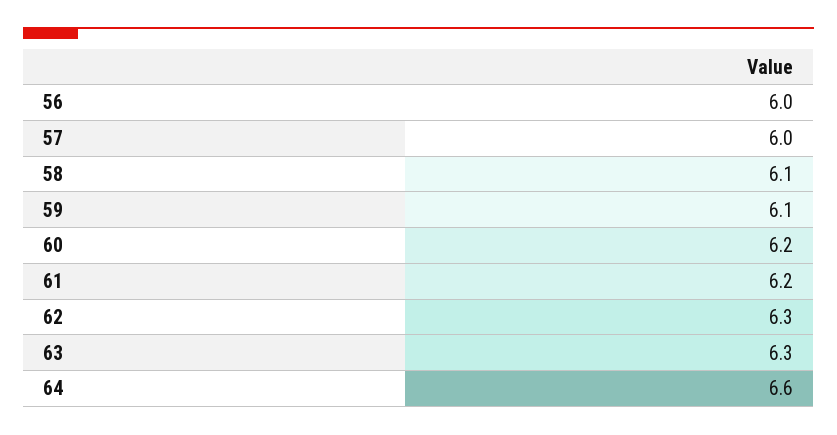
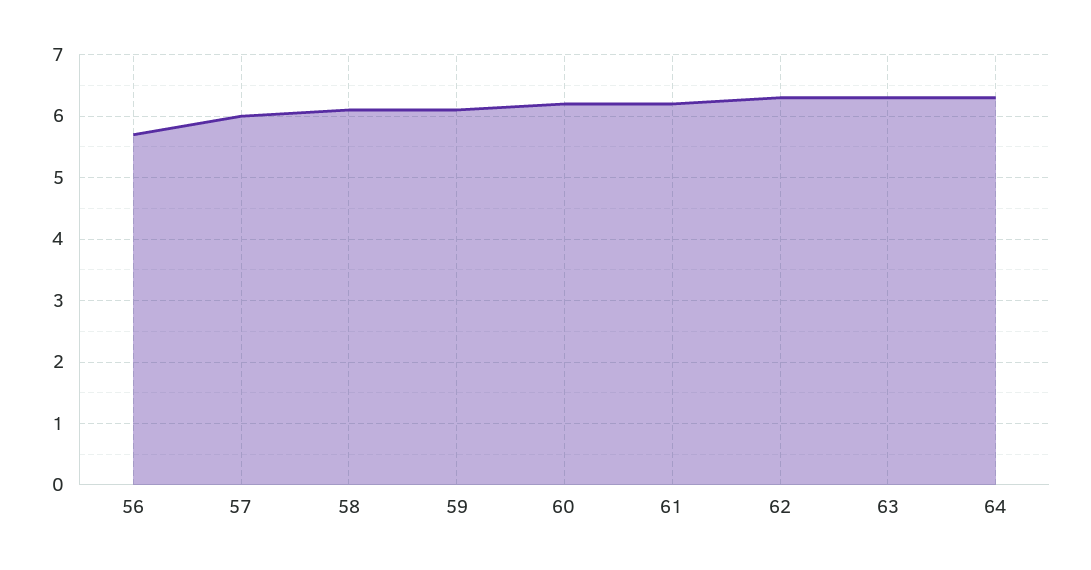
56: 6 -> 5.7
64: 6.6 -> 6.3

